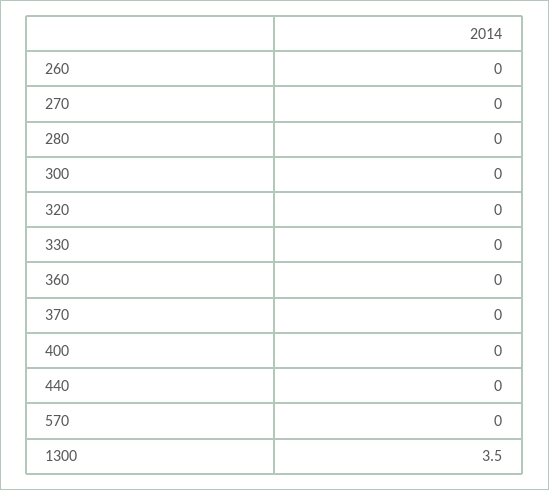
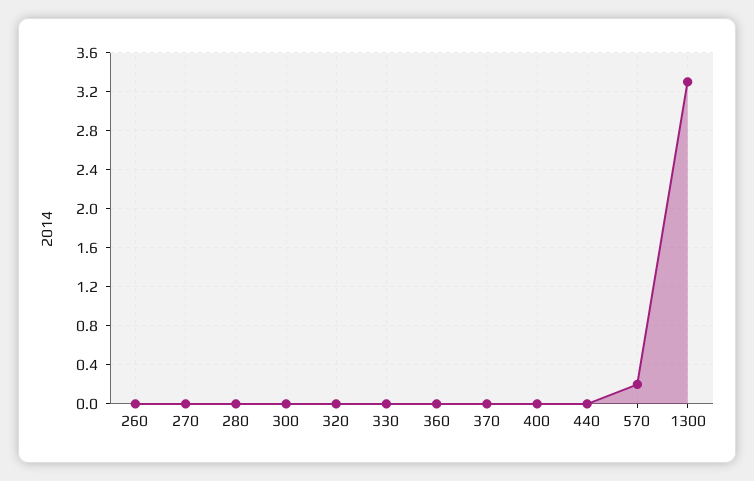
570: 0 -> 0.2
1300: 3.5 -> 3.3

